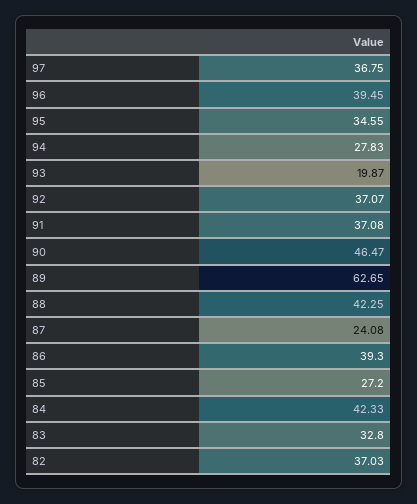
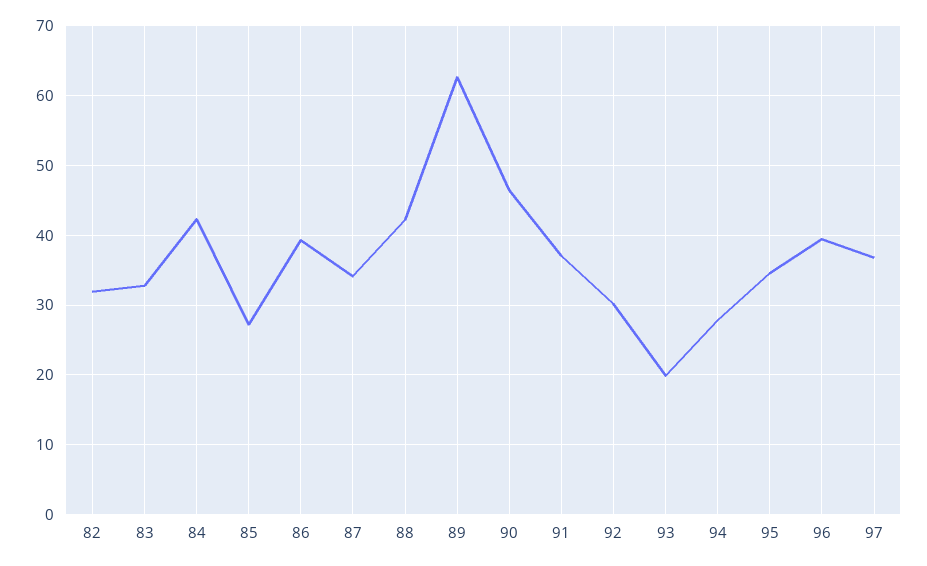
92: 37.07 -> 30
87: 24.08 -> 34
82: 37.03 -> 32

